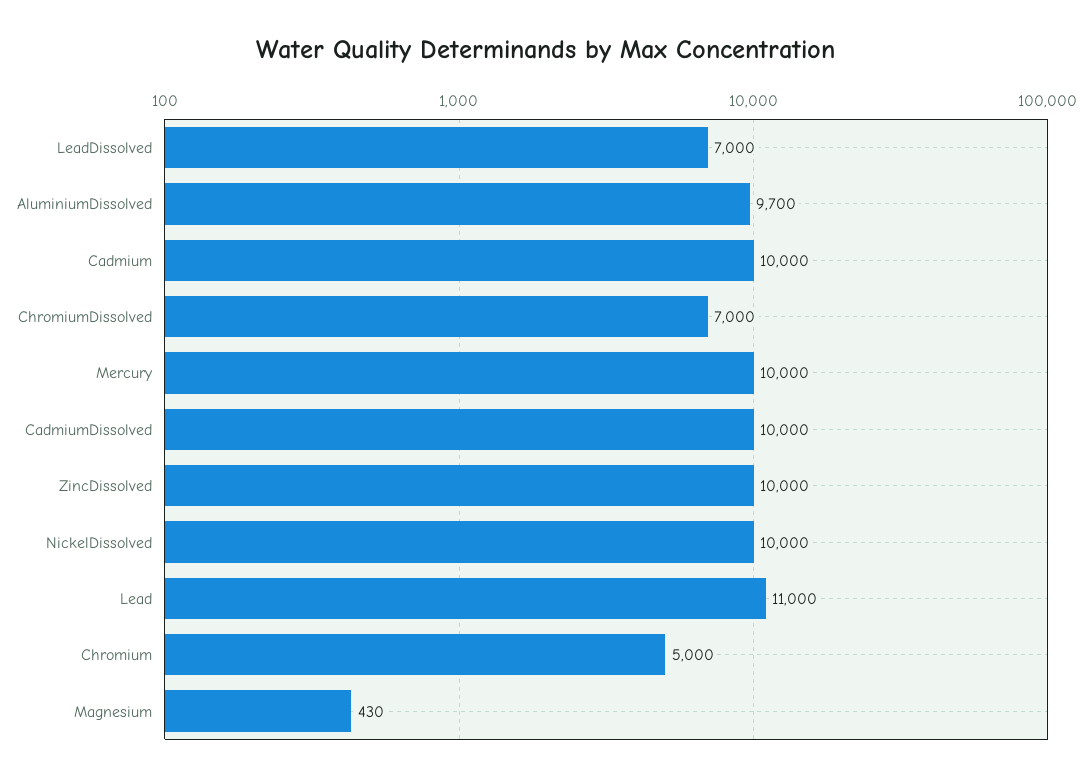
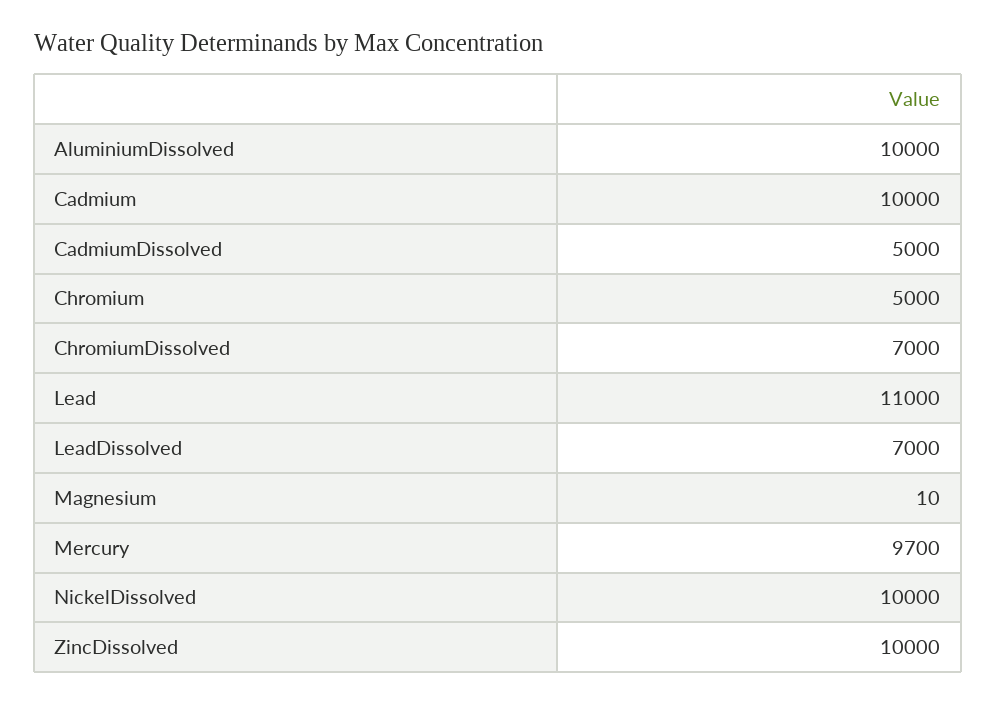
AluminiumDissolved: 9700 -> 10000
Mercury: 10000 -> 9700
CadmiumDissolved: 10000 -> 5000
Magnesium: 430 -> 10

